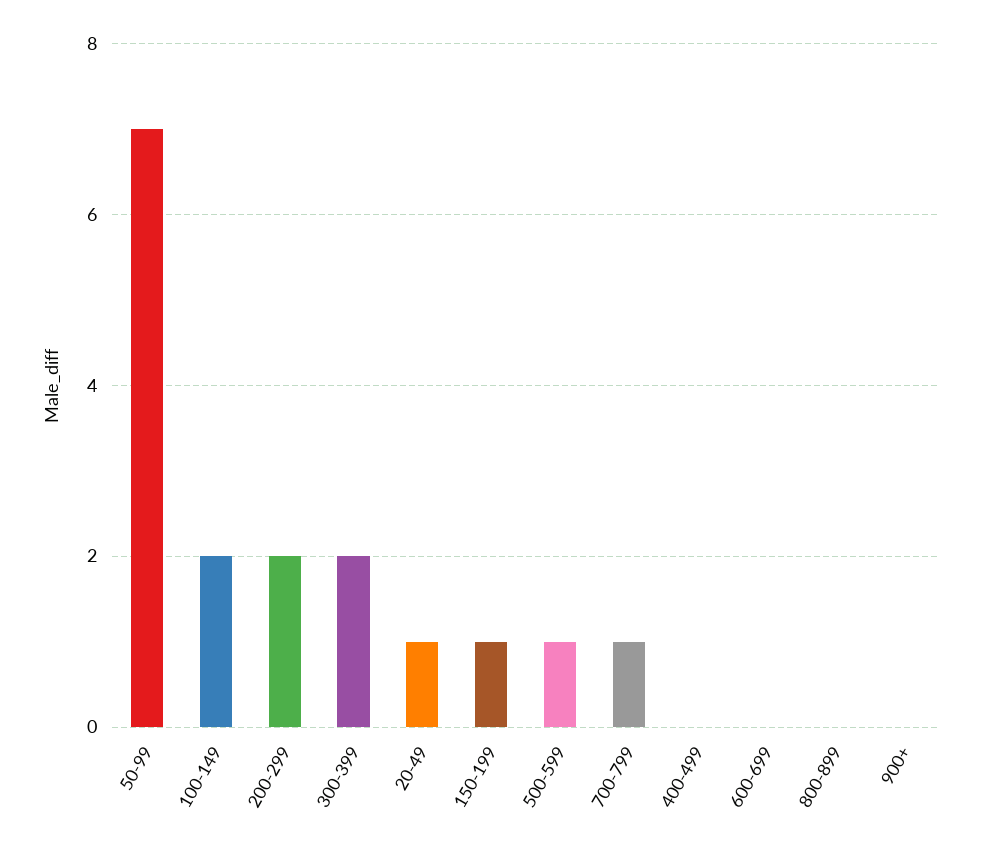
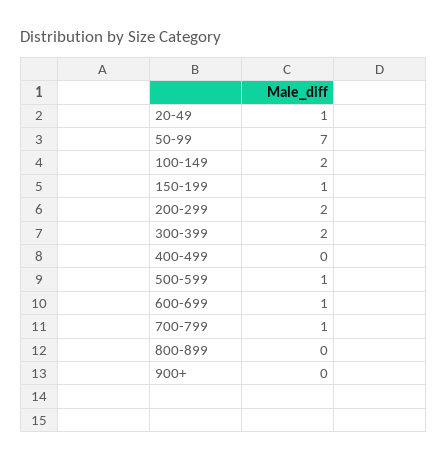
600-699: 0 -> 1

